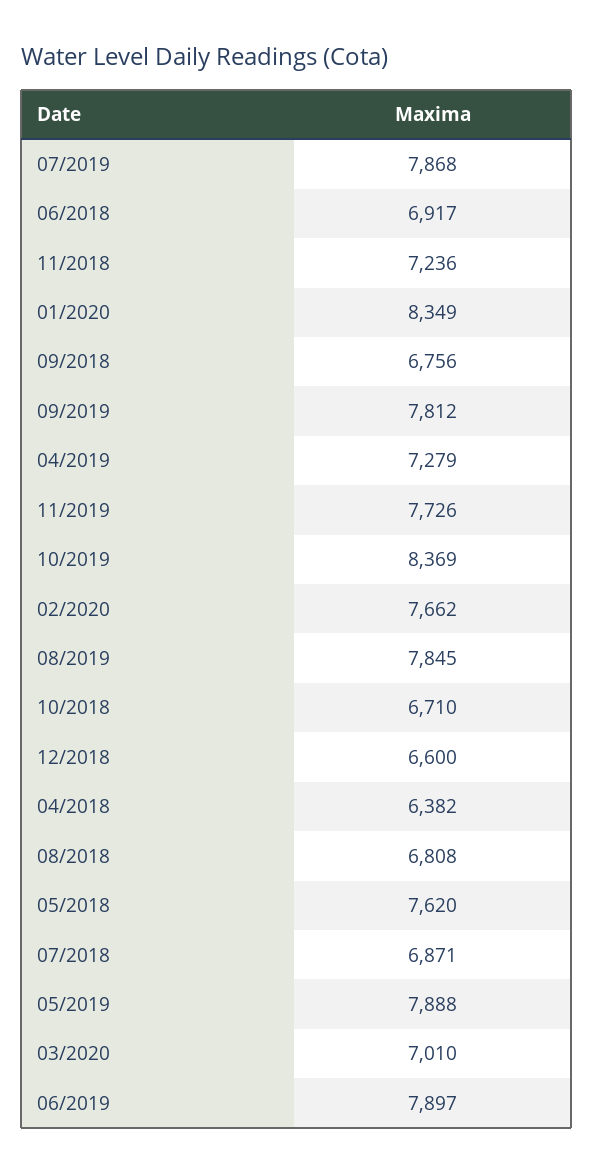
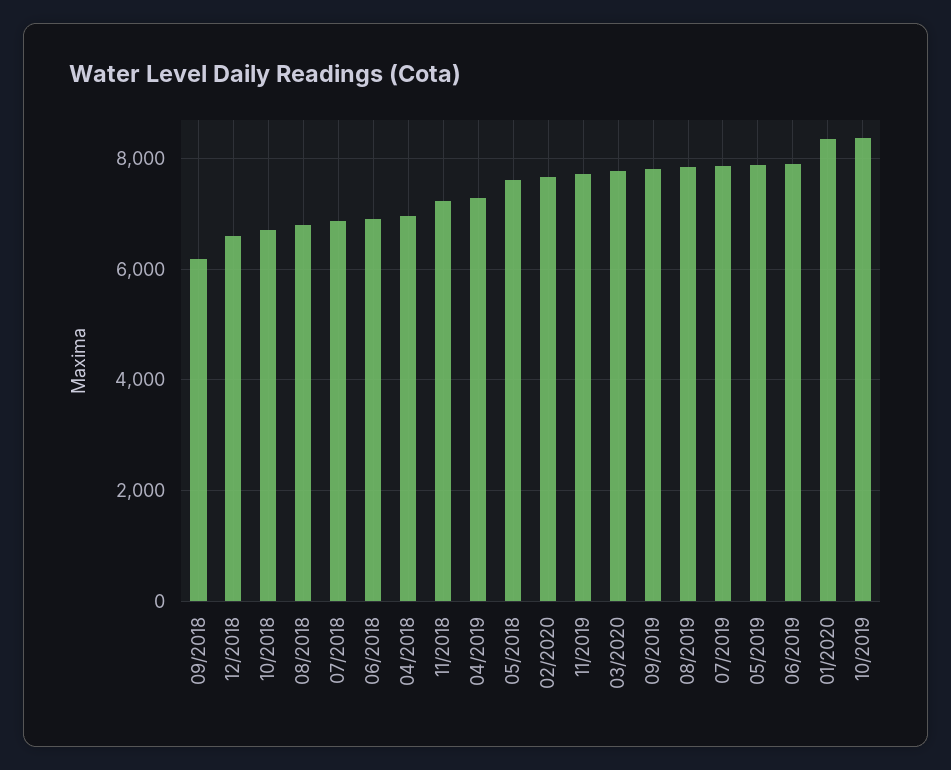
09/2018: 6756 -> 6200
04/2018: 6382 -> 7000
03/2020: 7010 -> 7800

